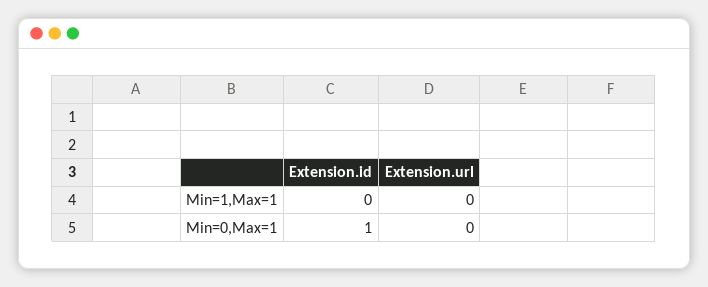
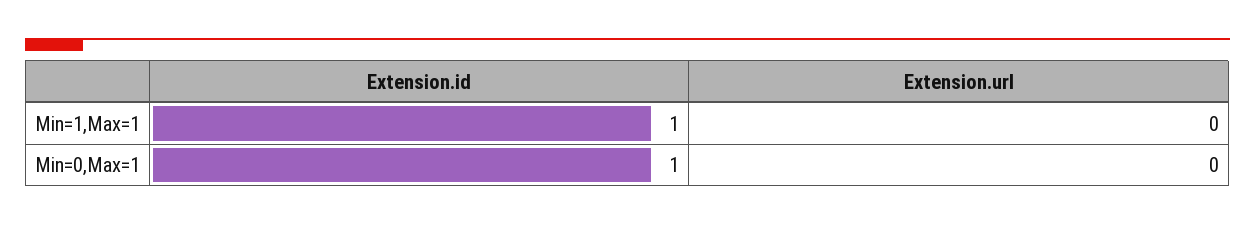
Extension.id, Min=1,Max=1: 0 -> 1

